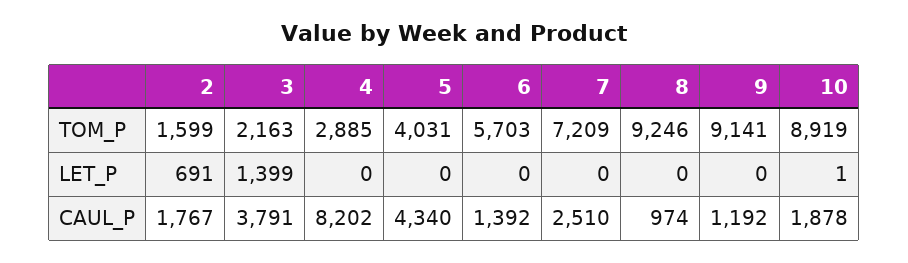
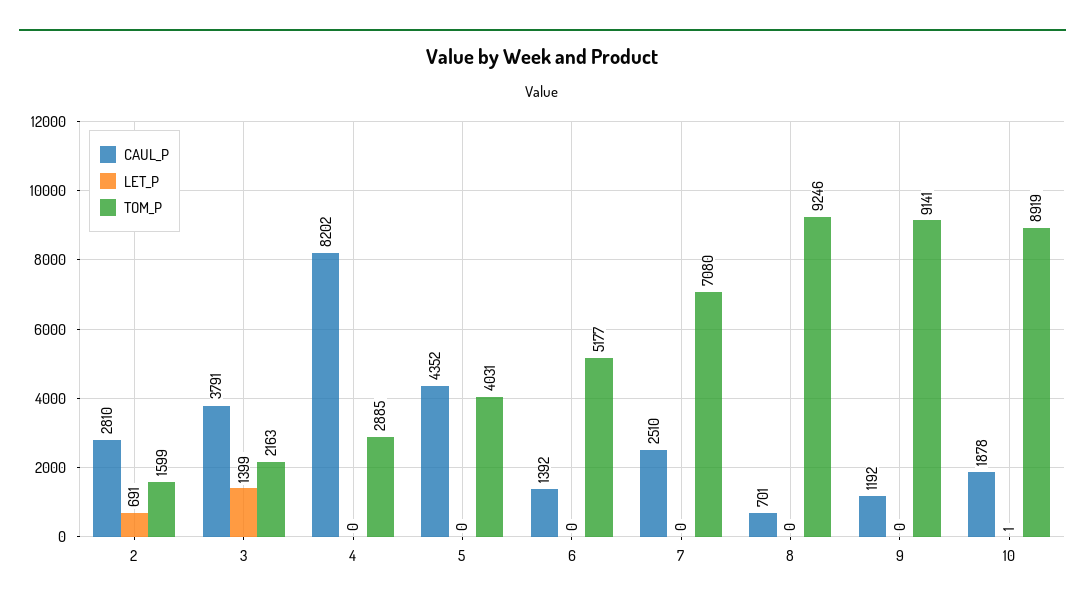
TOM_P, 6: 5703 -> 5177
TOM_P, 7: 7209 -> 7080
CAUL_P, 2: 1767 -> 2810
CAUL_P, 5: 4340 -> 4352
CAUL_P, 8: 974 -> 701

